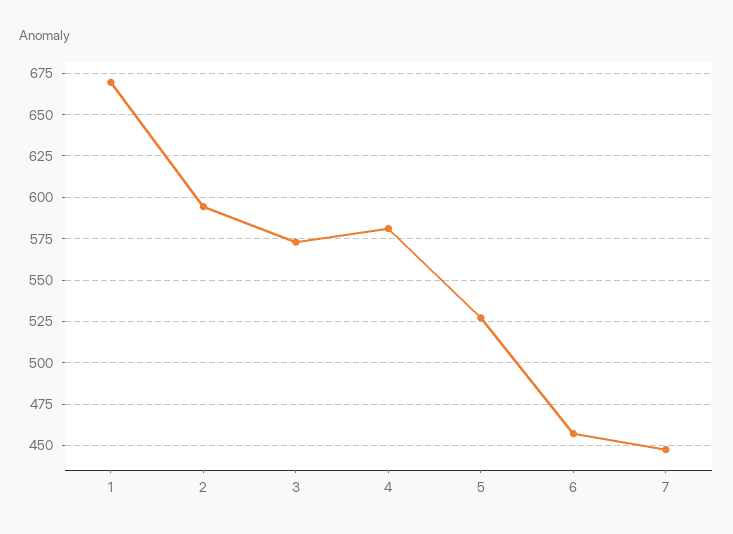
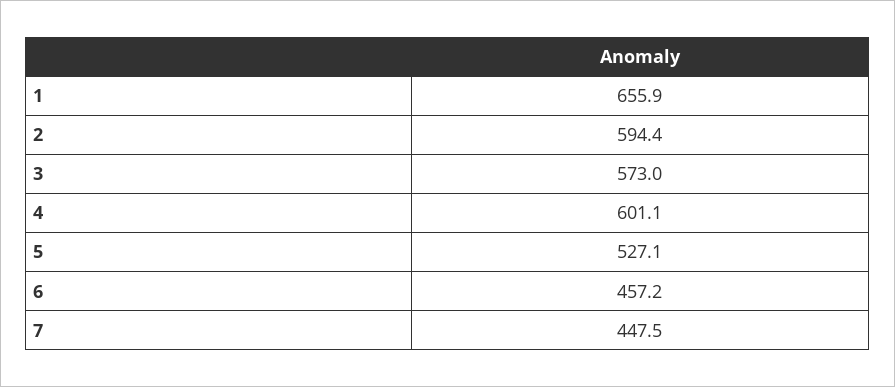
1: 670 -> 655.9
4: 580 -> 601.1

